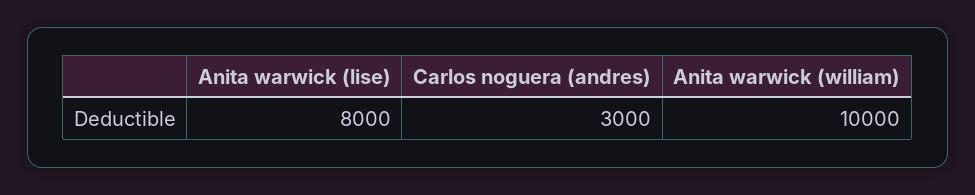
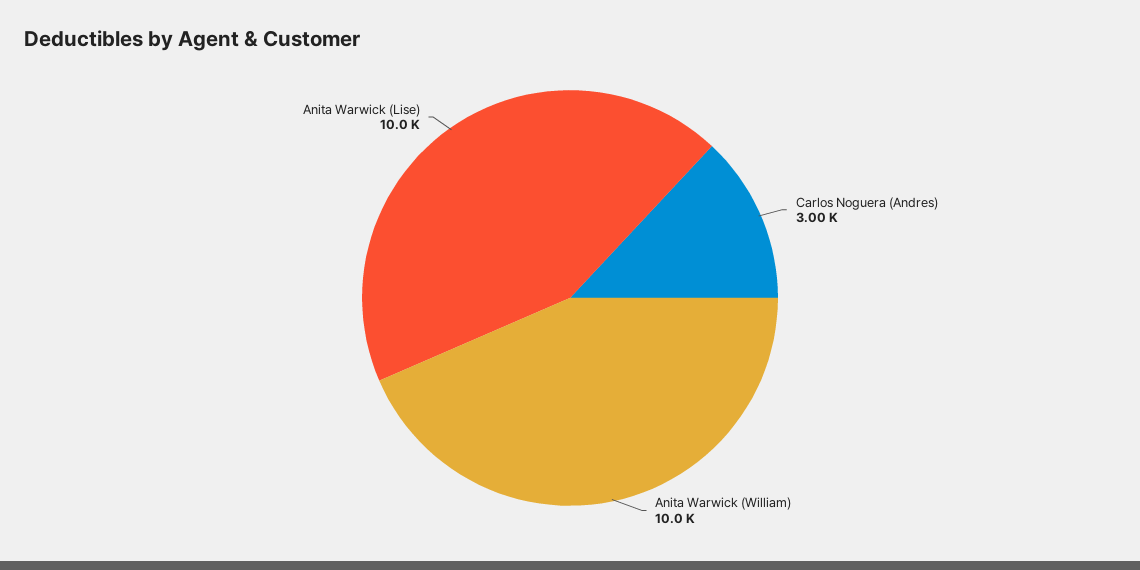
Anita warwick (lise): 8000 -> 10000

